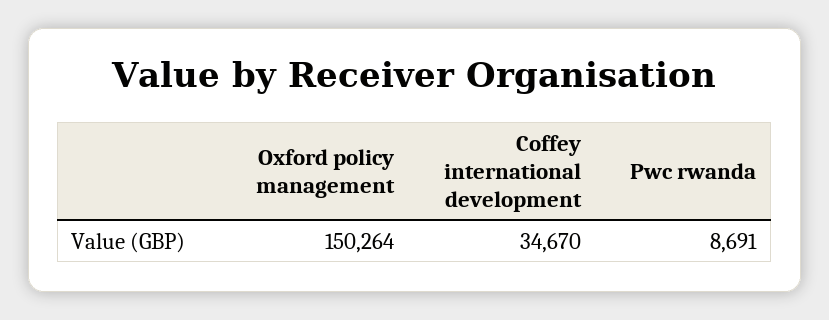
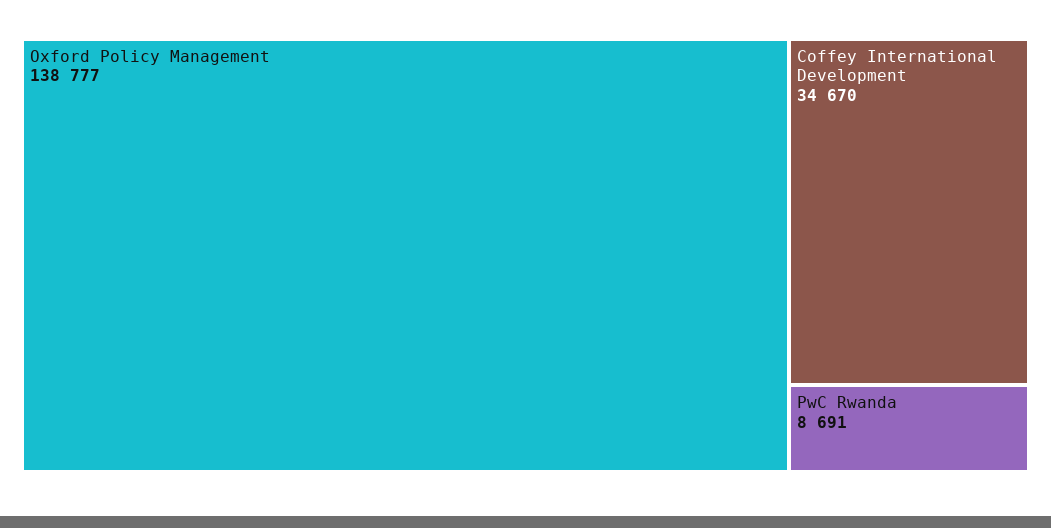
Oxford policy management: 150264 -> 138777

